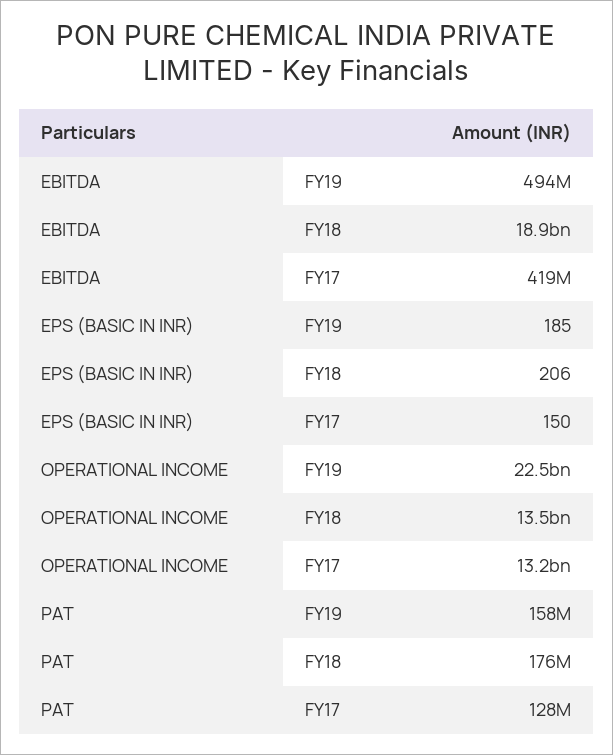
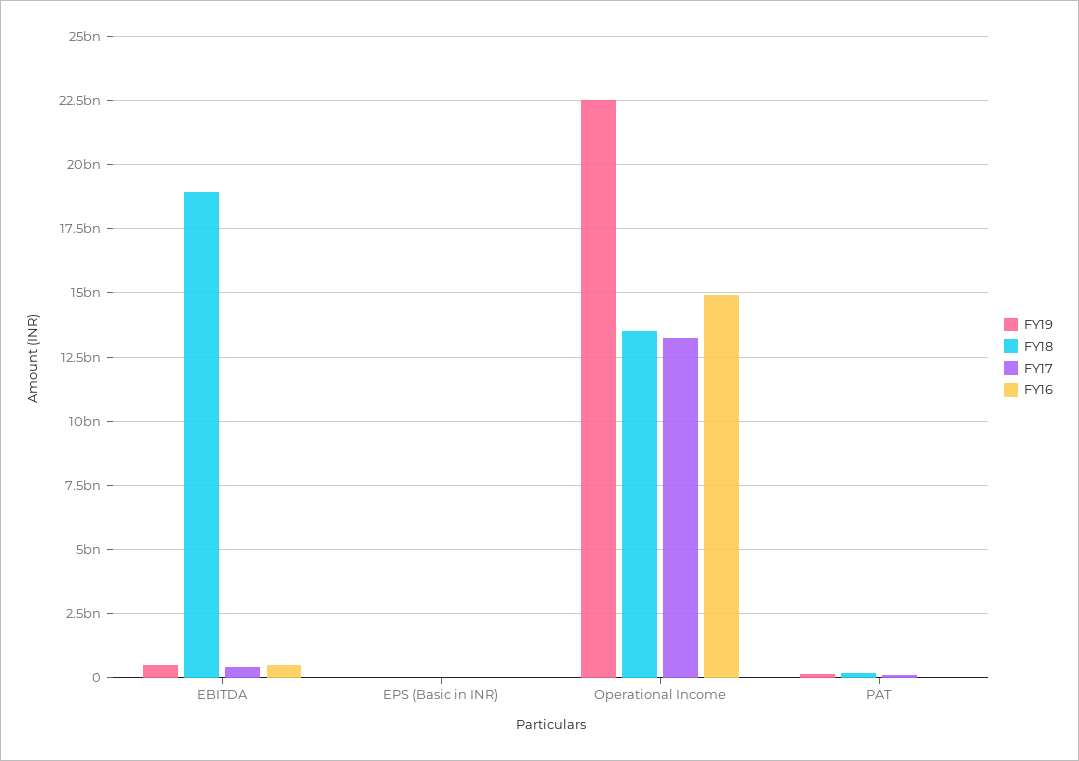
FY16, EBITDA: none -> 500000000
FY16, EPS (BASIC IN INR): none -> 0
FY16, OPERATIONAL INCOME: none -> 15000000000
FY16, PAT: none -> 0

